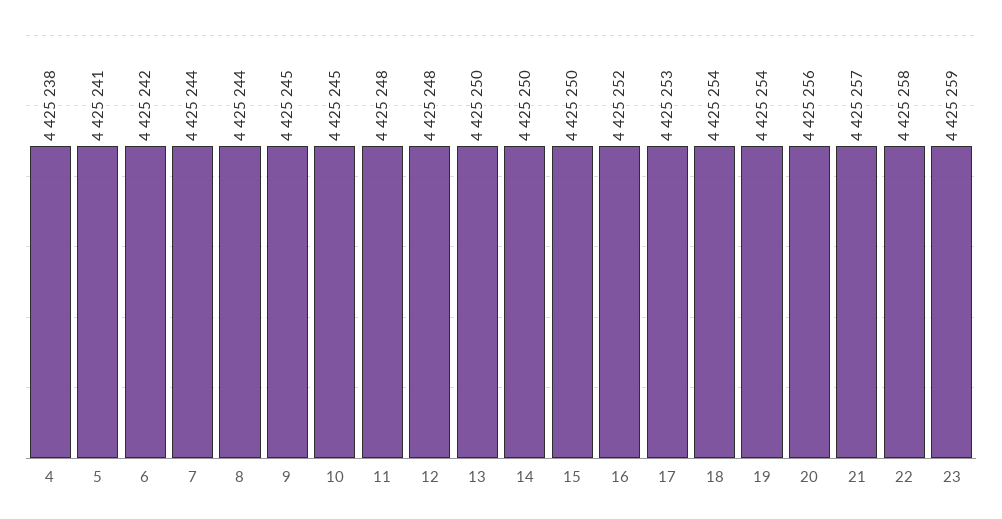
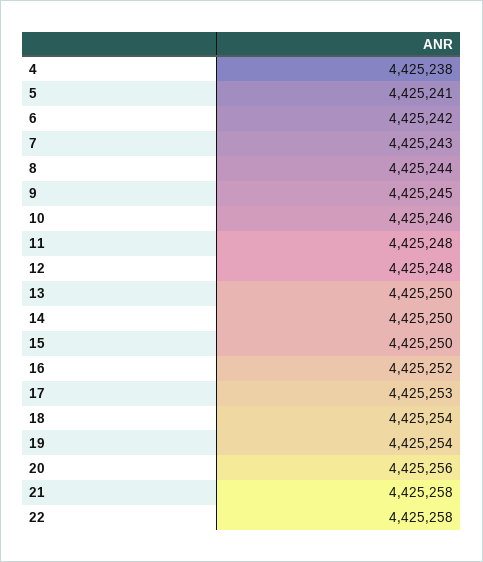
7: 4425244 -> 4425243
10: 4425245 -> 4425246
21: 4425257 -> 4425258
23: 4425259 -> none

